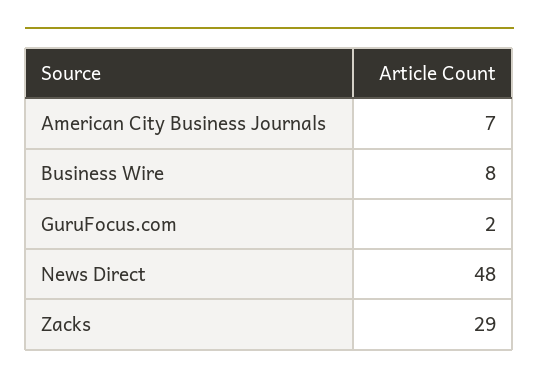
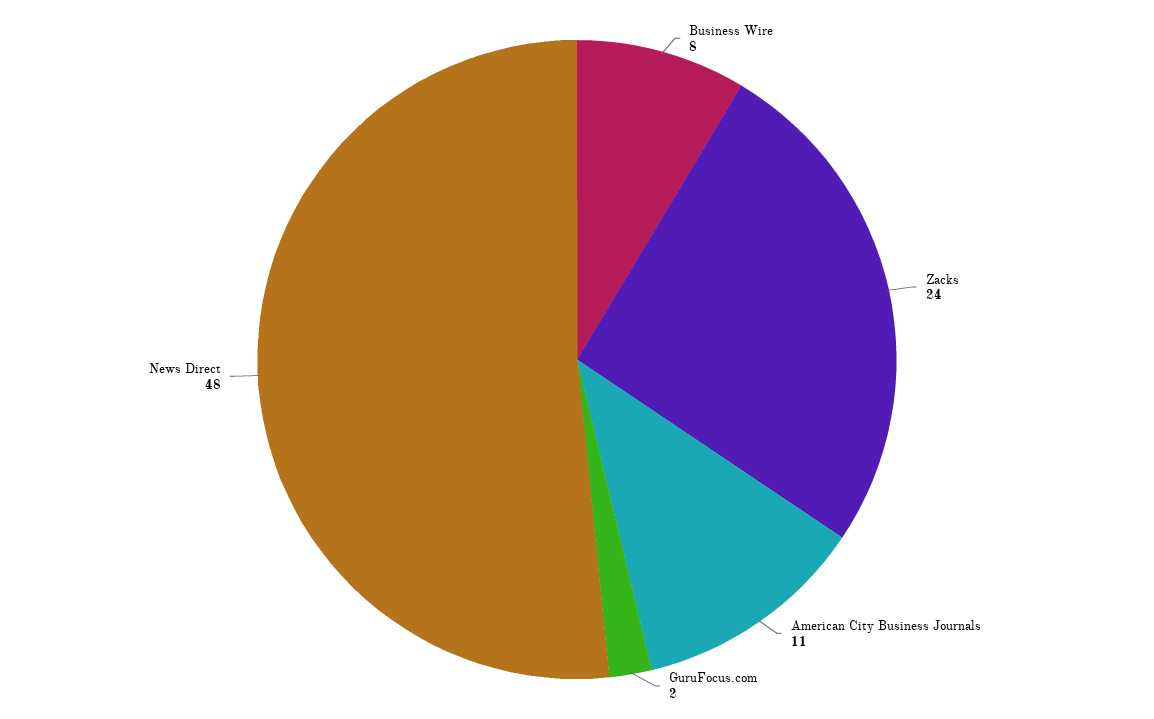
American City Business Journals: 7 -> 11
Zacks: 29 -> 24

